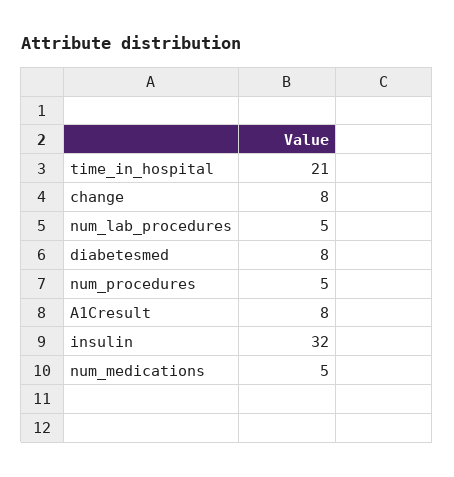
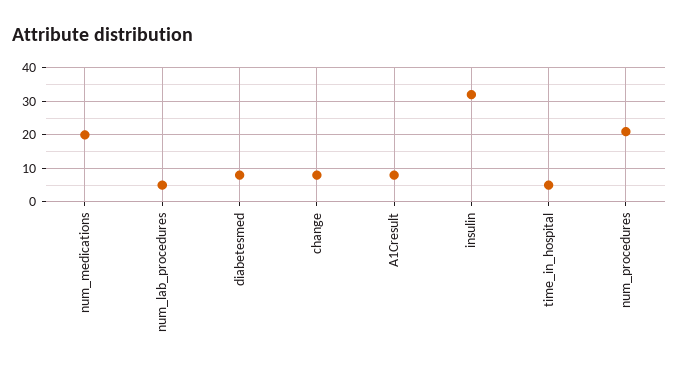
time_in_hospital: 21 -> 5
num_procedures: 5 -> 20
num_medications: 5 -> 20

